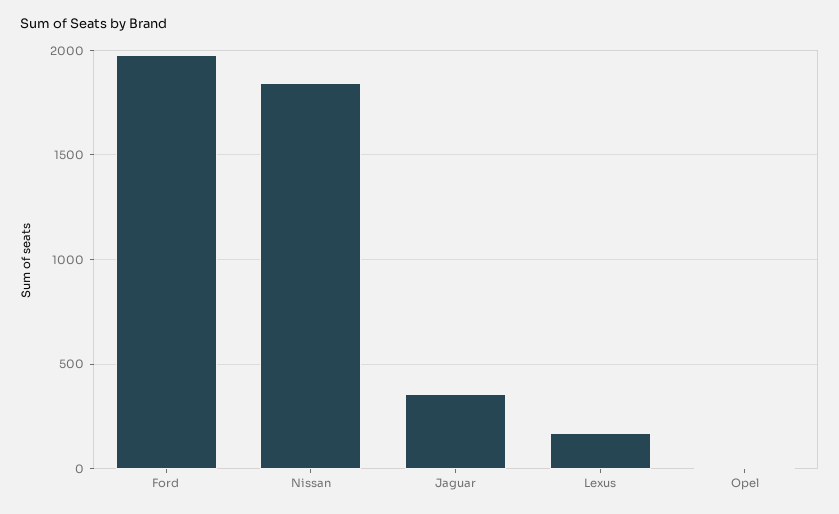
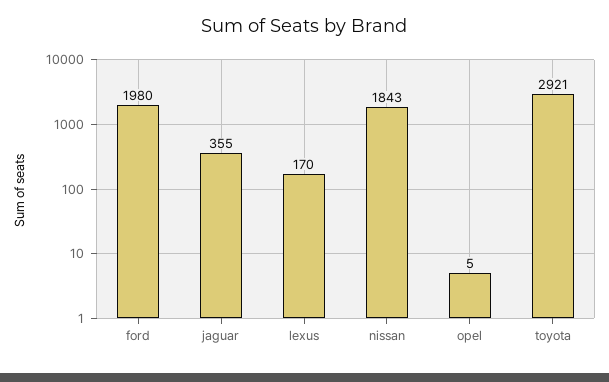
toyota: none -> 2921

